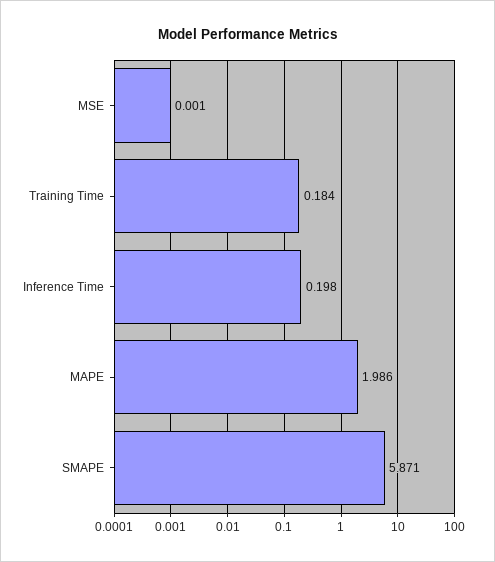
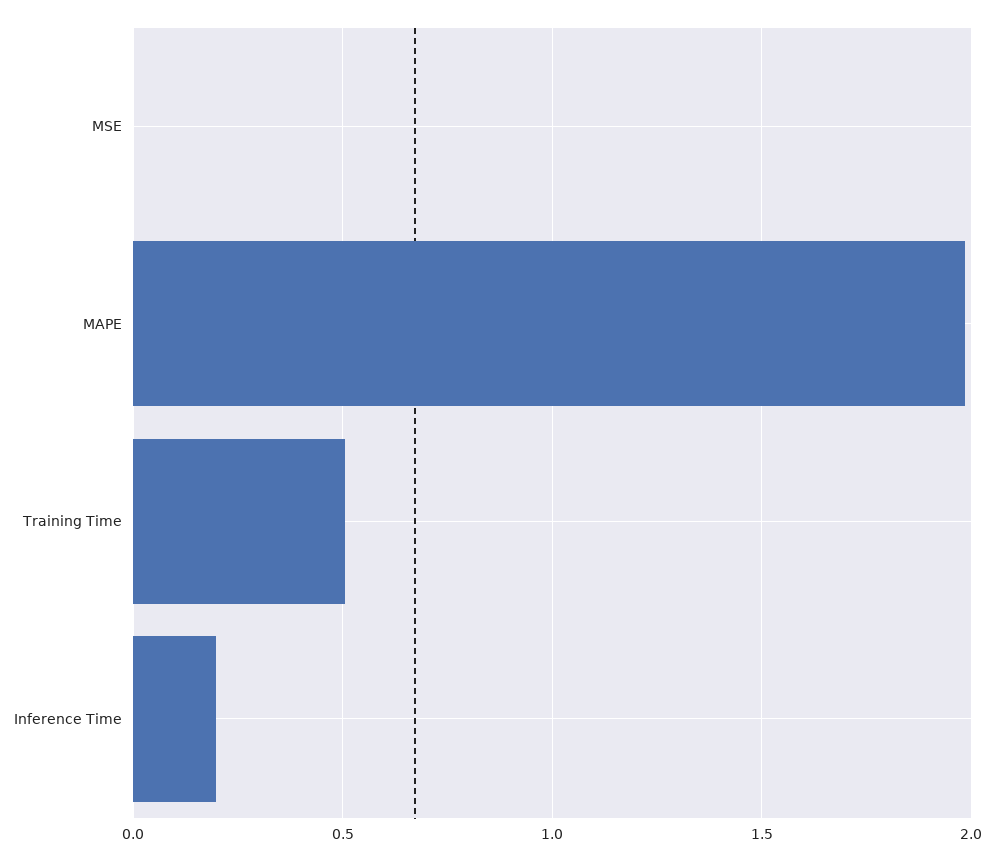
Training Time: 0.184 -> 0.5
SMAPE: 5.871 -> none

